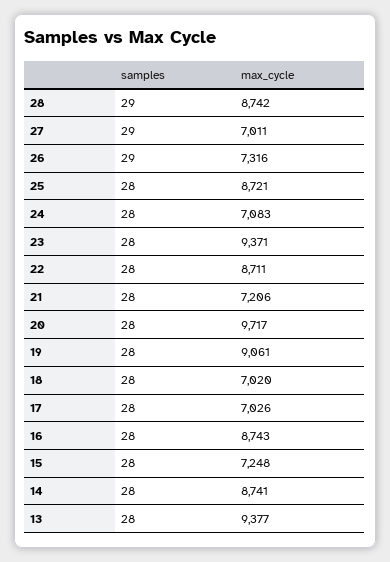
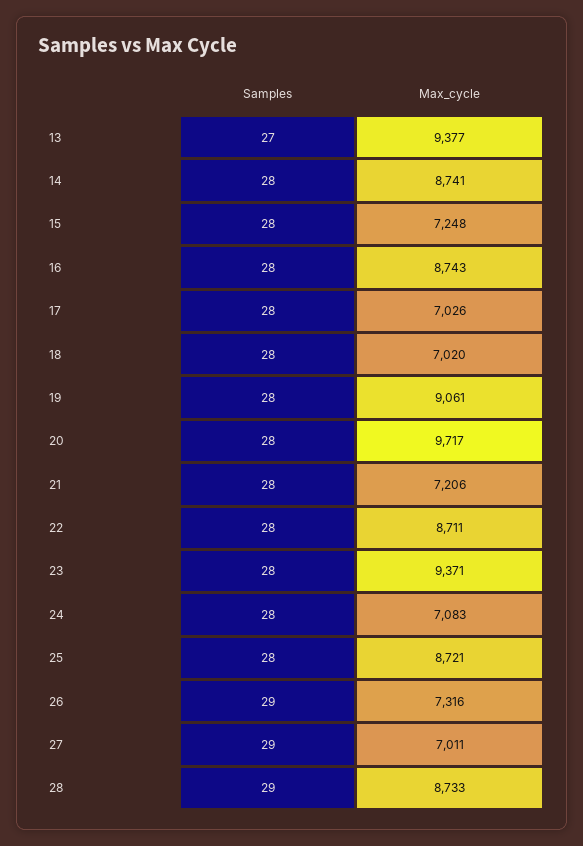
max_cycle, 28: 8742 -> 8733
samples, 13: 28 -> 27

